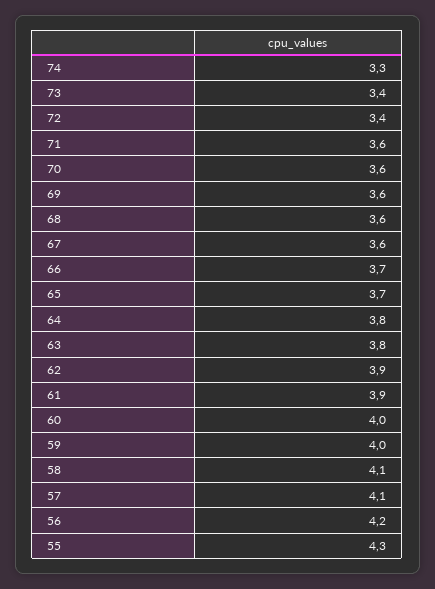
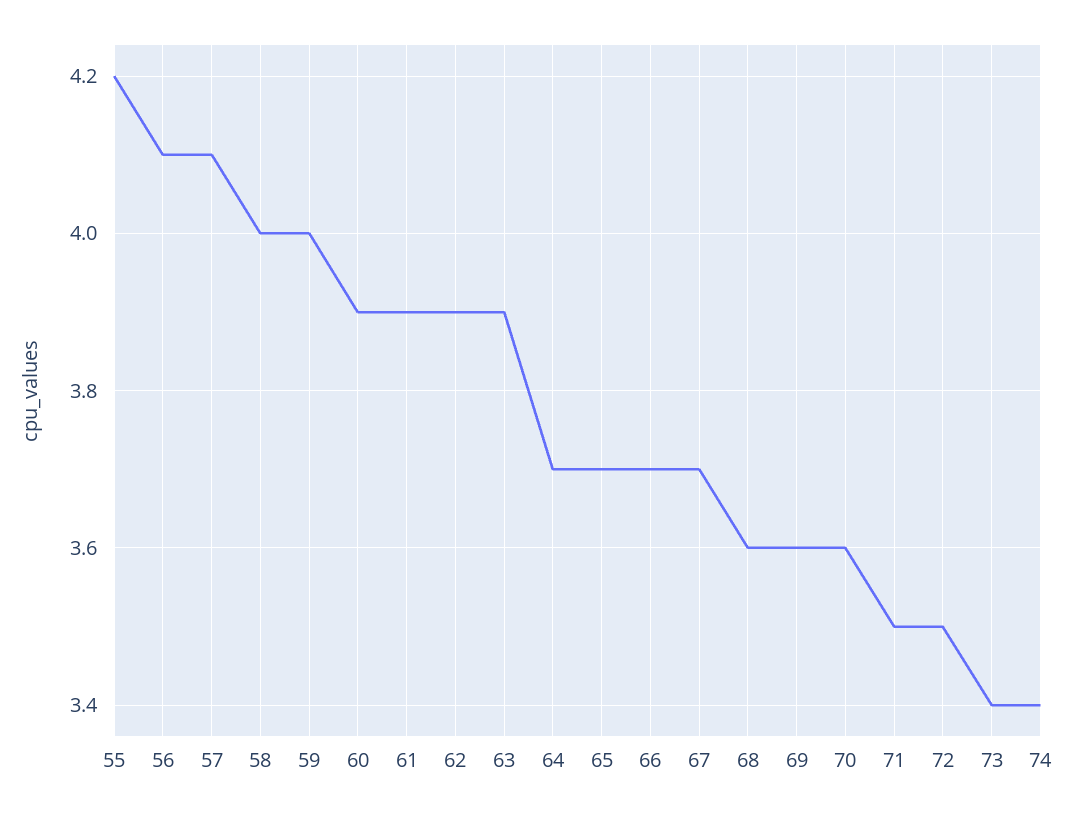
74: 3.3 -> 3.4
72: 3.4 -> 3.5
71: 3.6 -> 3.5
67: 3.6 -> 3.7
64: 3.8 -> 3.7
63: 3.8 -> 3.9
60: 4 -> 3.9
58: 4.1 -> 4
56: 4.2 -> 4.1
55: 4.3 -> 4.2

